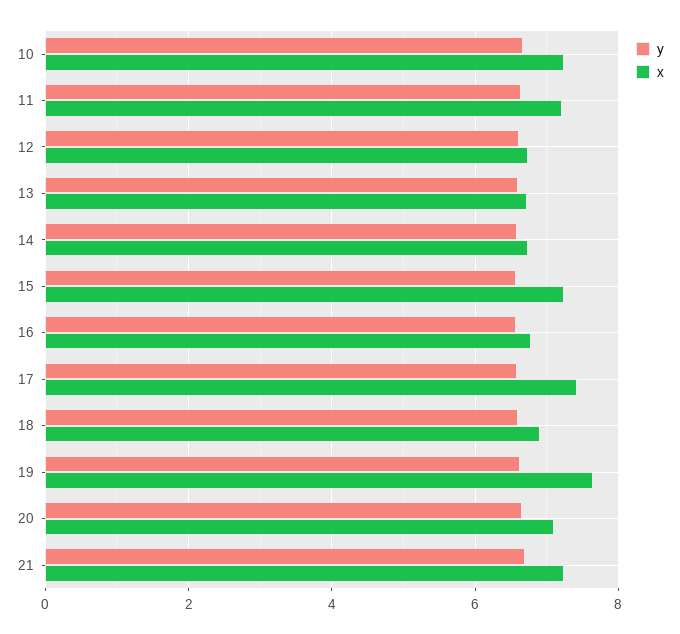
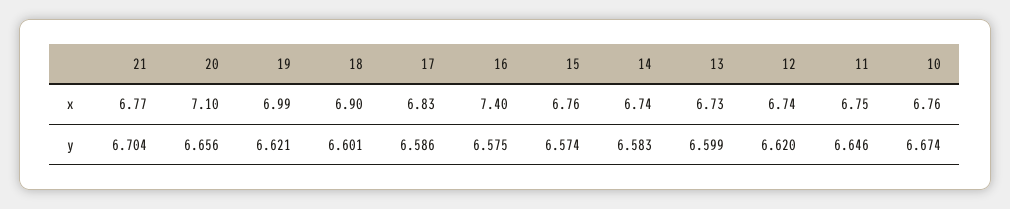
x, 10: 7.2 -> 6.76
x, 11: 7.2 -> 6.75
x, 15: 7.2 -> 6.76
x, 16: 6.8 -> 7.4
x, 17: 7.4 -> 6.83
x, 19: 7.6 -> 6.99
x, 21: 7.2 -> 6.77

